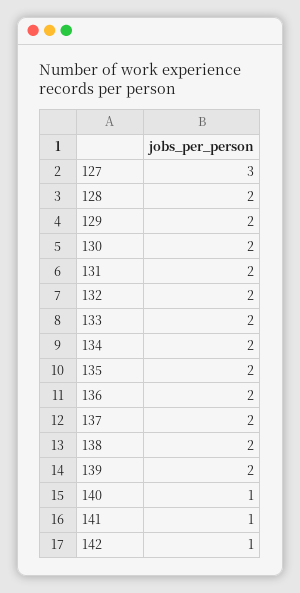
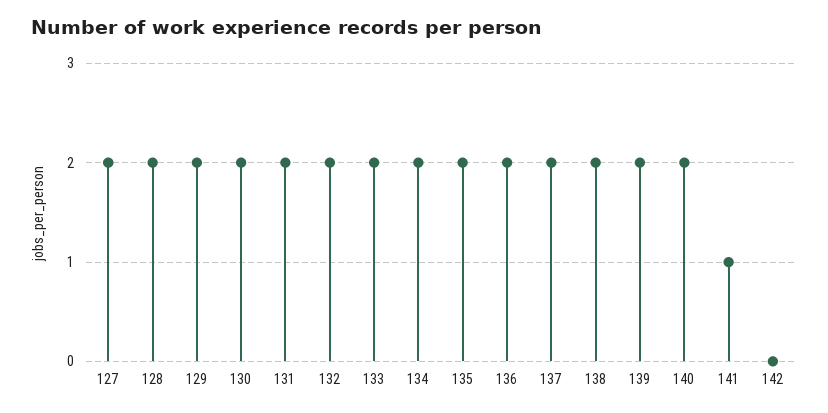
127: 3 -> 2
140: 1 -> 2
142: 1 -> 0

